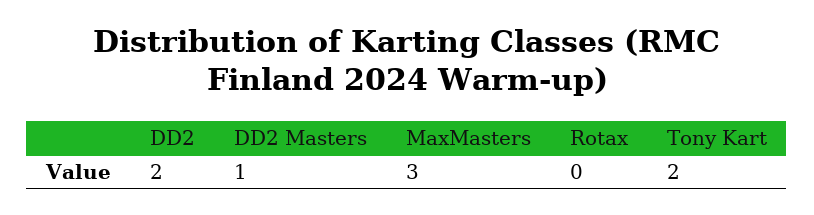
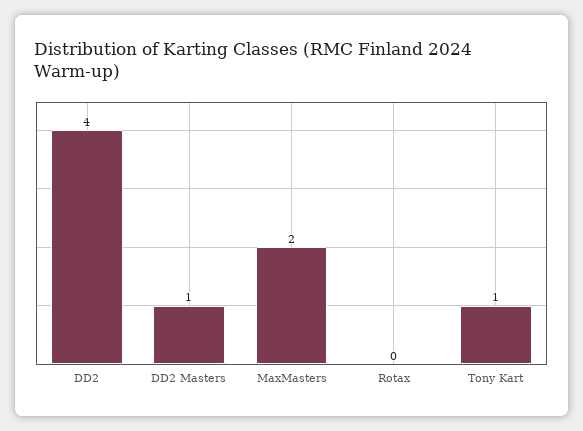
DD2: 2 -> 4
MaxMasters: 3 -> 2
Tony Kart: 2 -> 1

